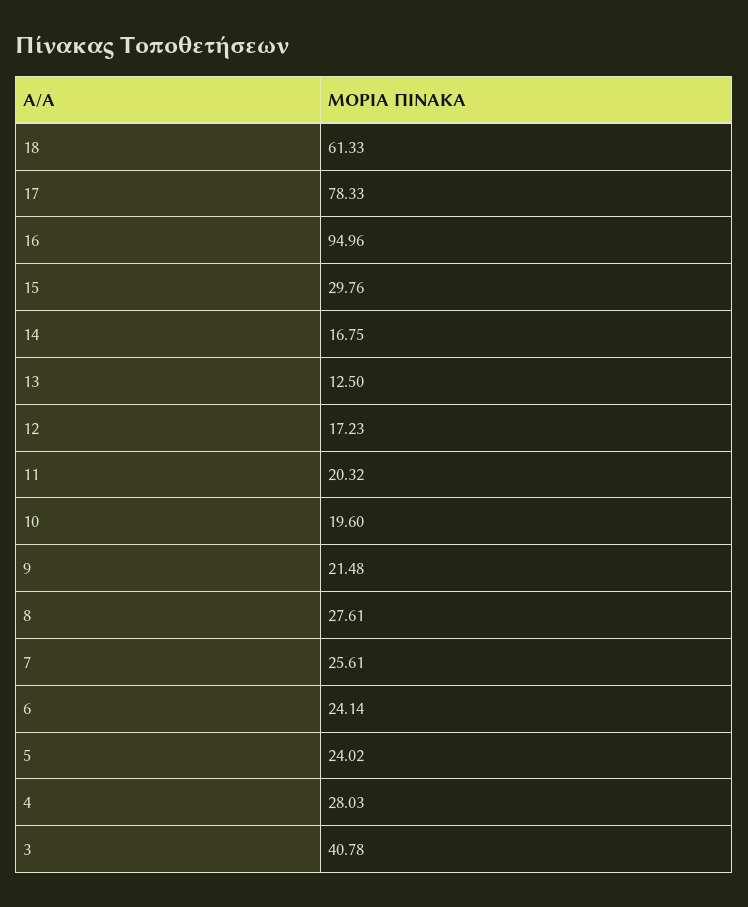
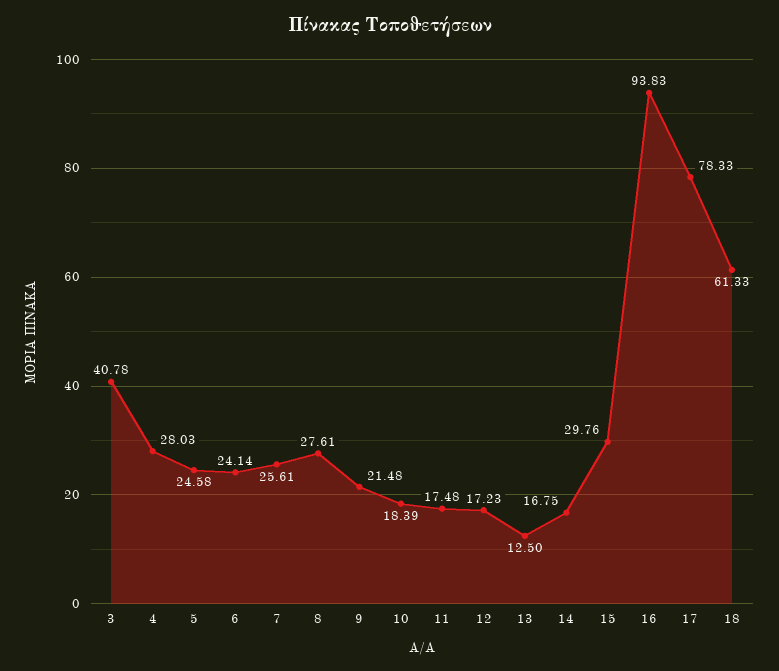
16: 94.96 -> 93.83
11: 20.32 -> 17.48
10: 19.6 -> 18.39
5: 24.02 -> 24.58

